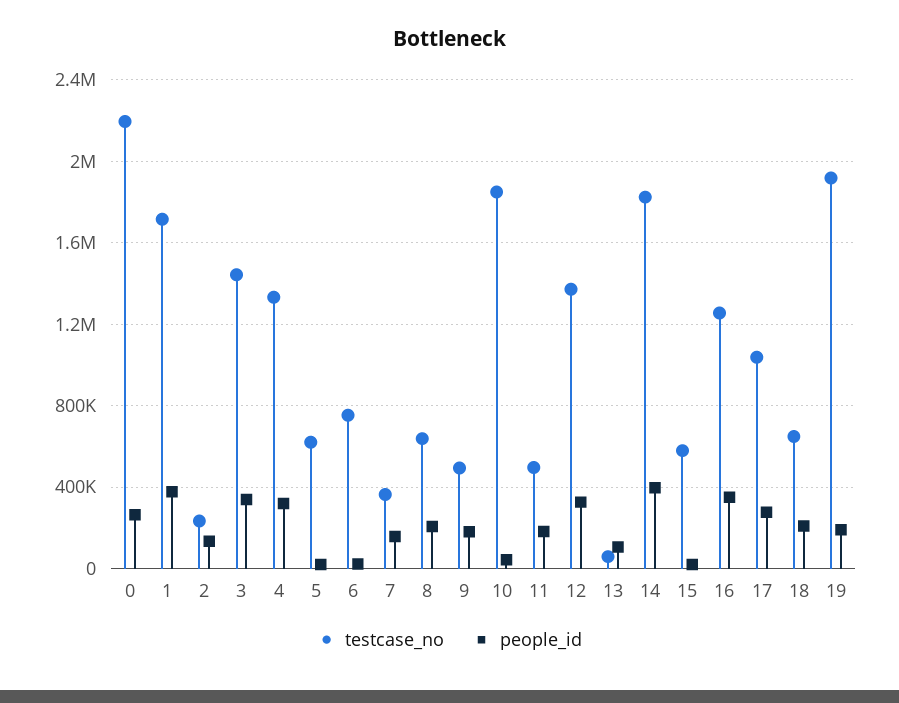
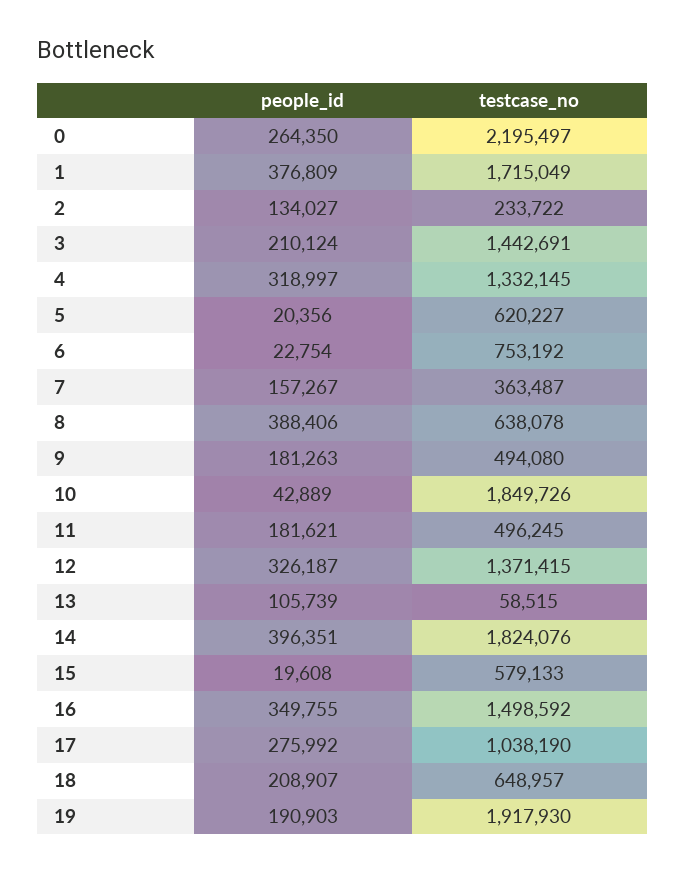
people_id, 3: 350000 -> 210124
people_id, 8: 200000 -> 388406
testcase_no, 16: 1250000 -> 1498592

